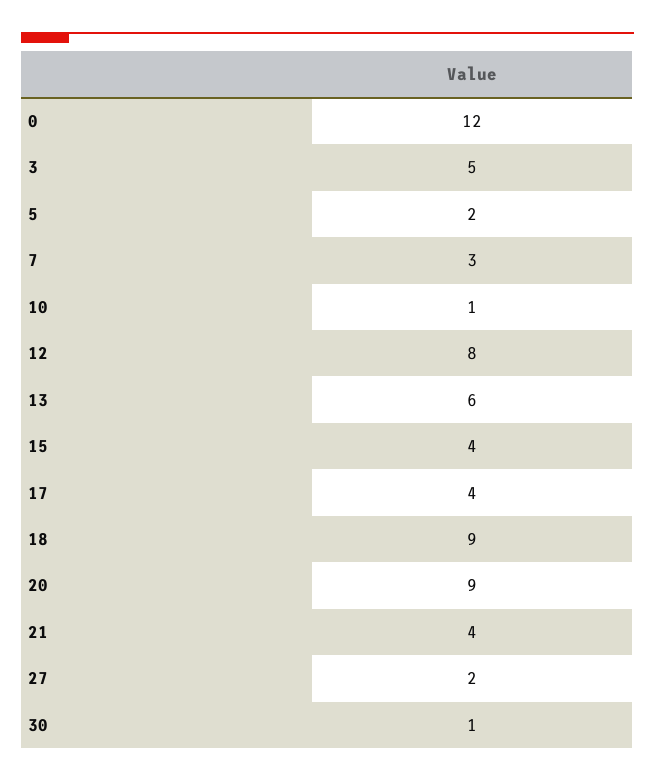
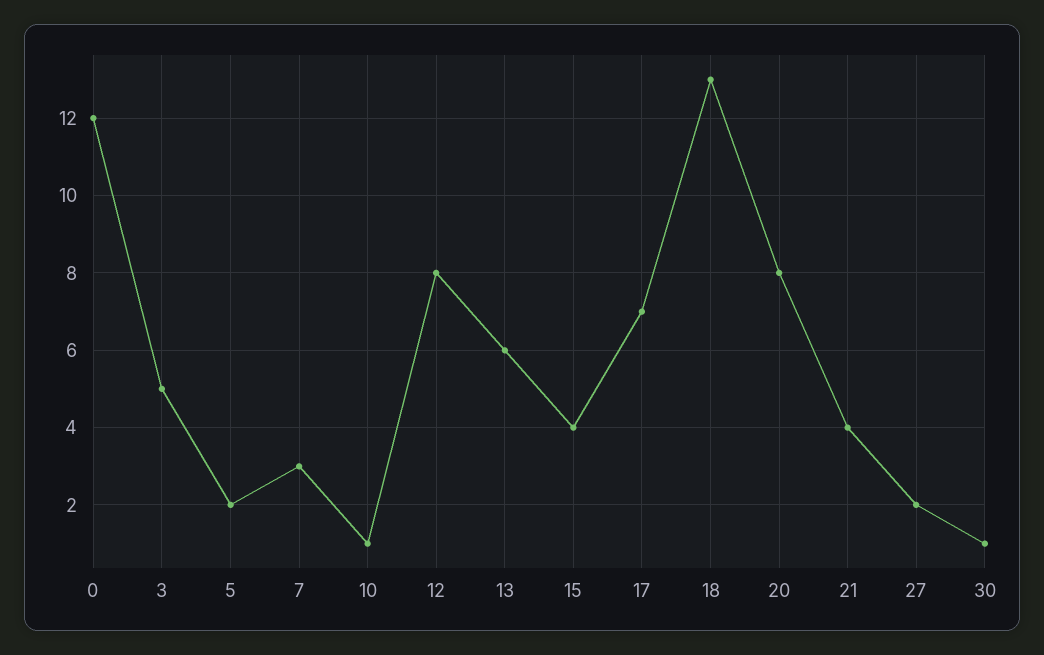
17: 4 -> 7
18: 9 -> 13
20: 9 -> 8

